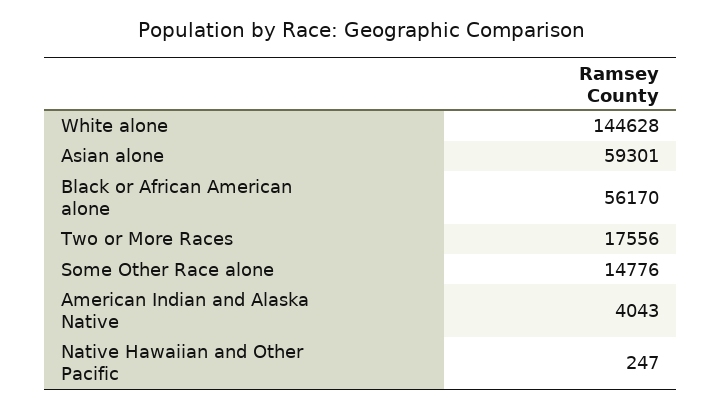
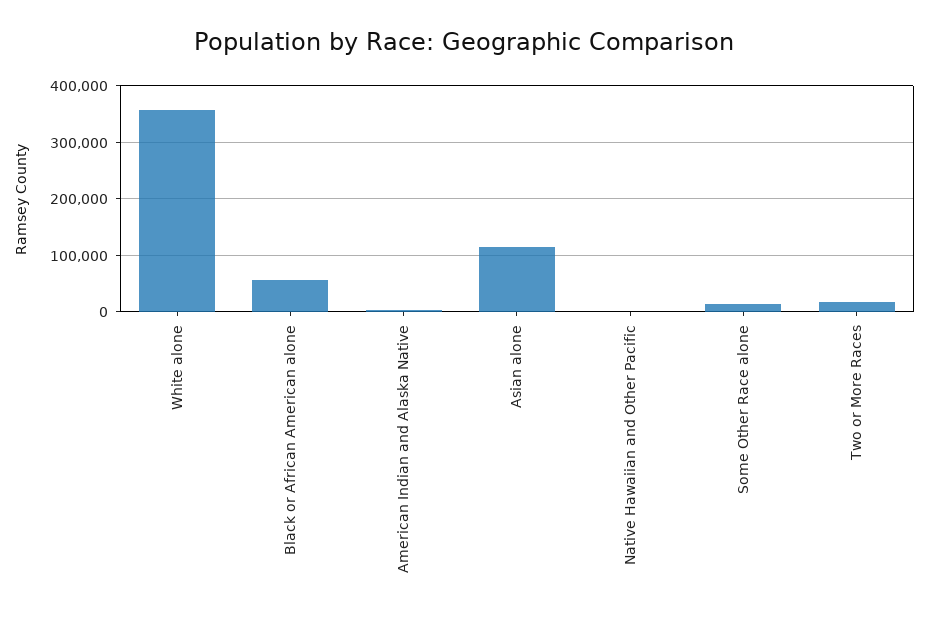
White alone: 144628 -> 360000
Asian alone: 59301 -> 120000

